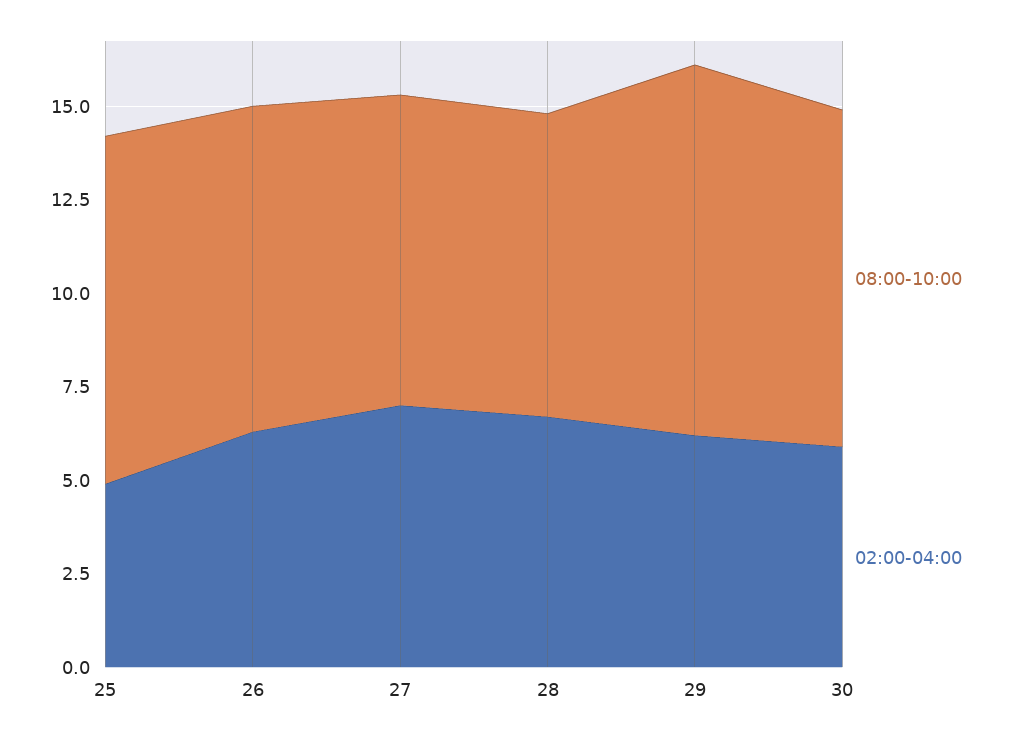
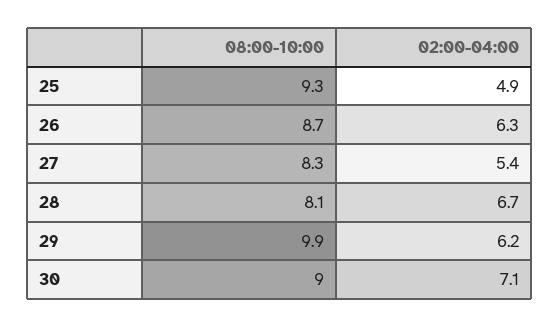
02:00-04:00, 27: 7 -> 5.4
02:00-04:00, 30: 6 -> 7.1

